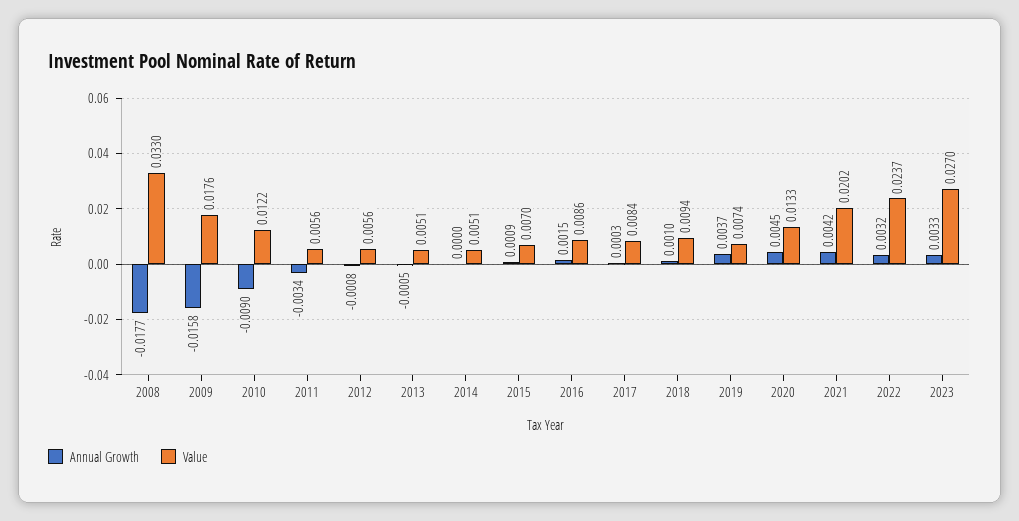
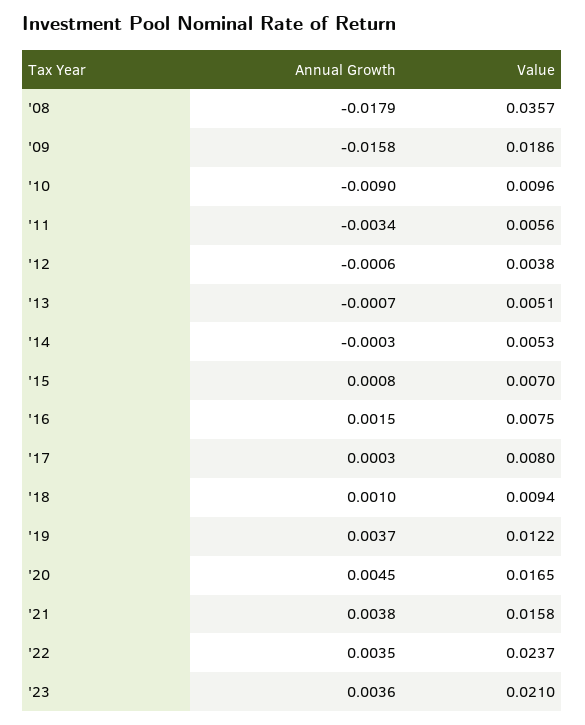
Annual Growth, 2008: -0.0177 -> -0.0179
Value, 2008: 0.033 -> 0.0357
Value, 2009: 0.0176 -> 0.0186
Value, 2010: 0.0122 -> 0.0096
Annual Growth, 2012: -0.0008 -> -0.0006
Value, 2012: 0.0056 -> 0.0038
Annual Growth, 2013: -0.0005 -> -0.0007
Annual Growth, 2014: 0 -> -0.0003
Value, 2014: 0.0051 -> 0.0053
Annual Growth, 2015: 0.0009 -> 0.0008
Value, 2016: 0.0086 -> 0.0075
Value, 2017: 0.0084 -> 0.008
Value, 2019: 0.0074 -> 0.0122
Value, 2020: 0.0133 -> 0.0165
Annual Growth, 2021: 0.0042 -> 0.0038
Value, 2021: 0.0202 -> 0.0158
Annual Growth, 2022: 0.0032 -> 0.0035
Annual Growth, 2023: 0.0033 -> 0.0036
Value, 2023: 0.027 -> 0.021

